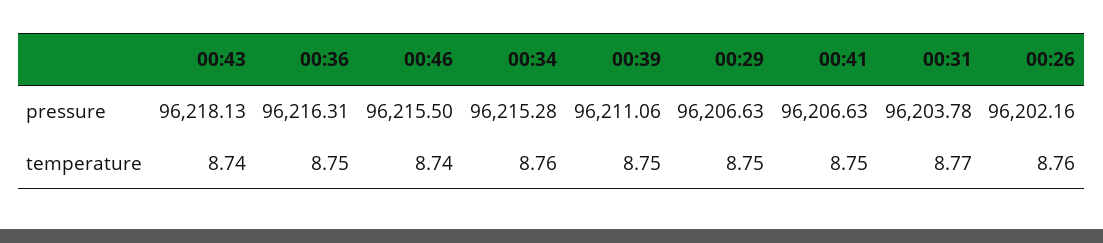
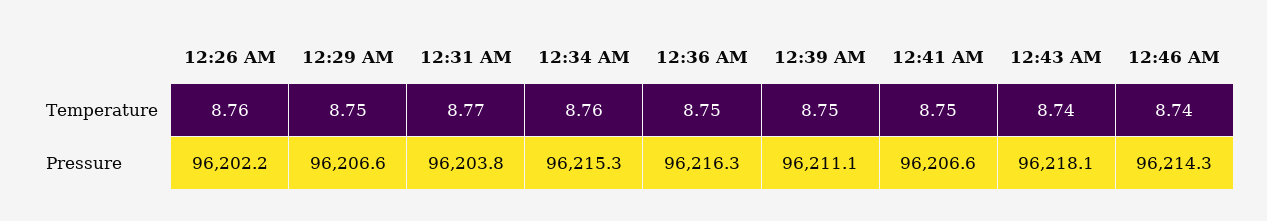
00:46, pressure: 96215.5 -> 96214.3

